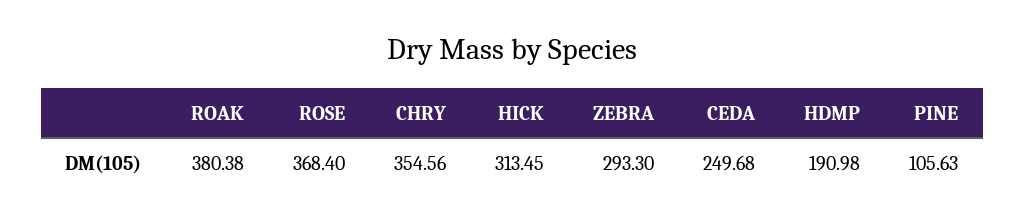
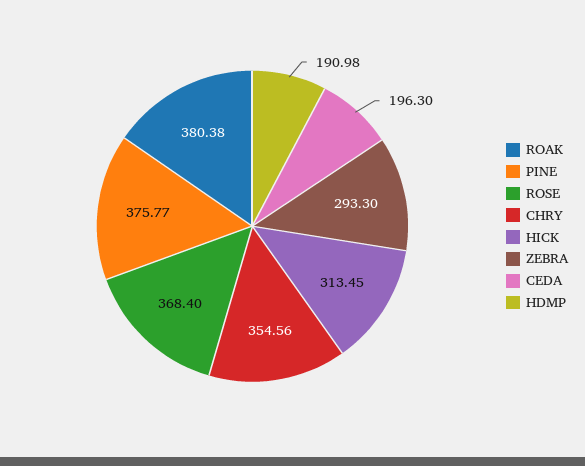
CEDA: 249.68 -> 196.3
PINE: 105.63 -> 375.77

